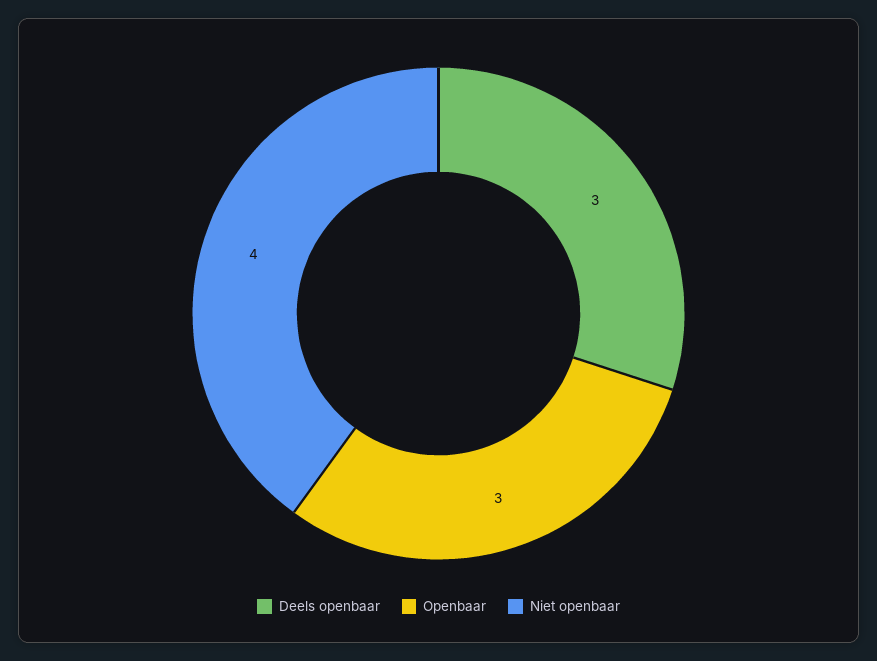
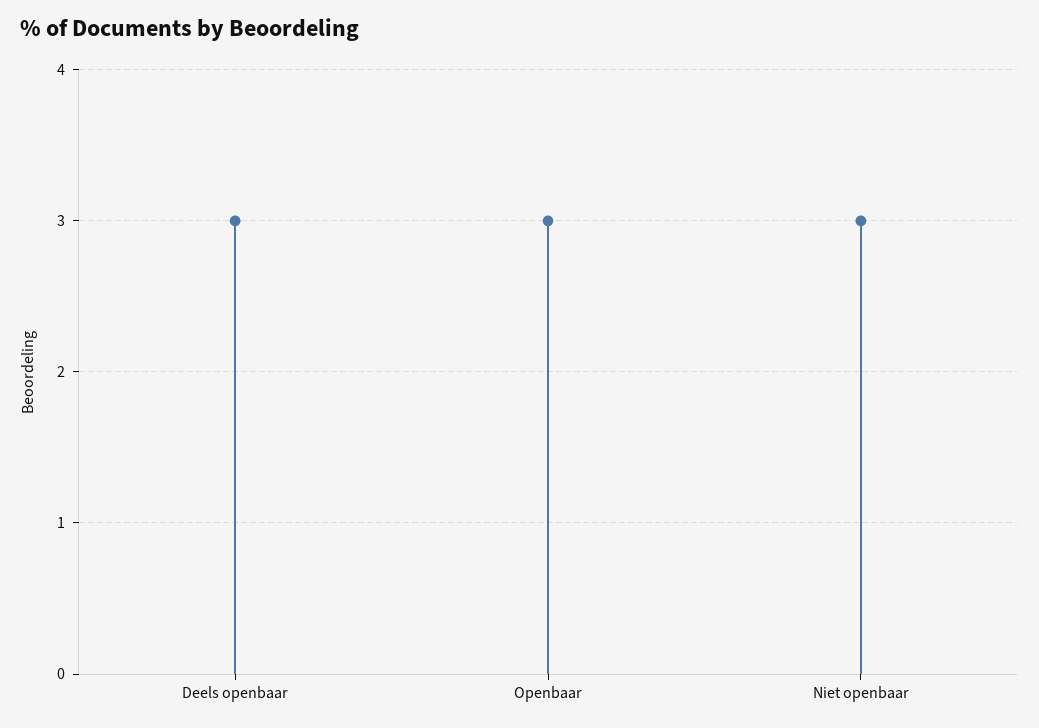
Niet openbaar: 4 -> 3

